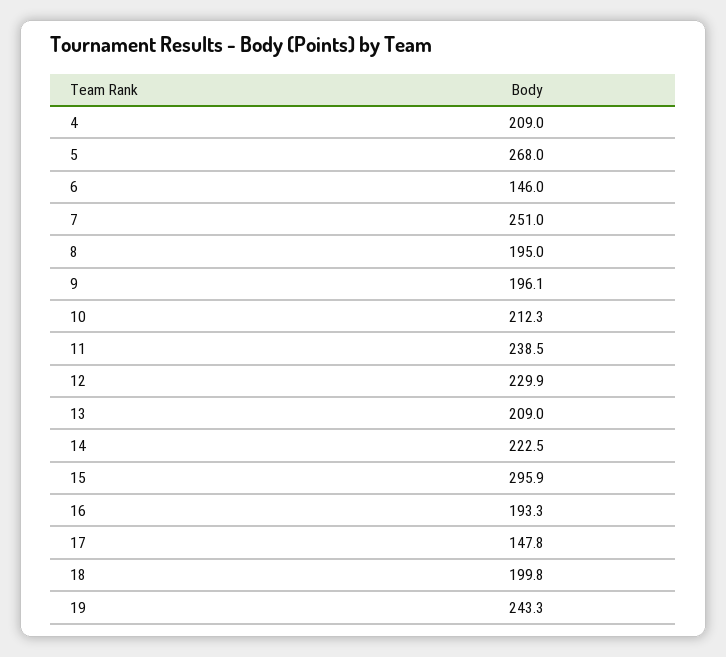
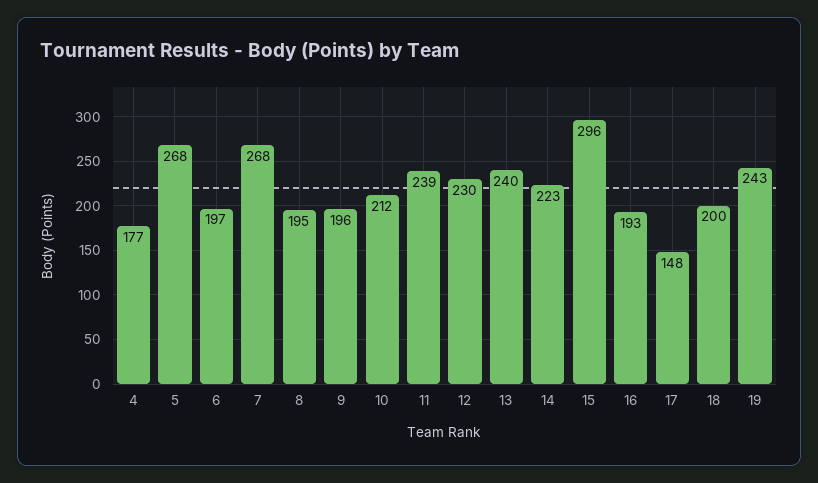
4: 209 -> 177
6: 146 -> 197
7: 251 -> 268
13: 209 -> 240

